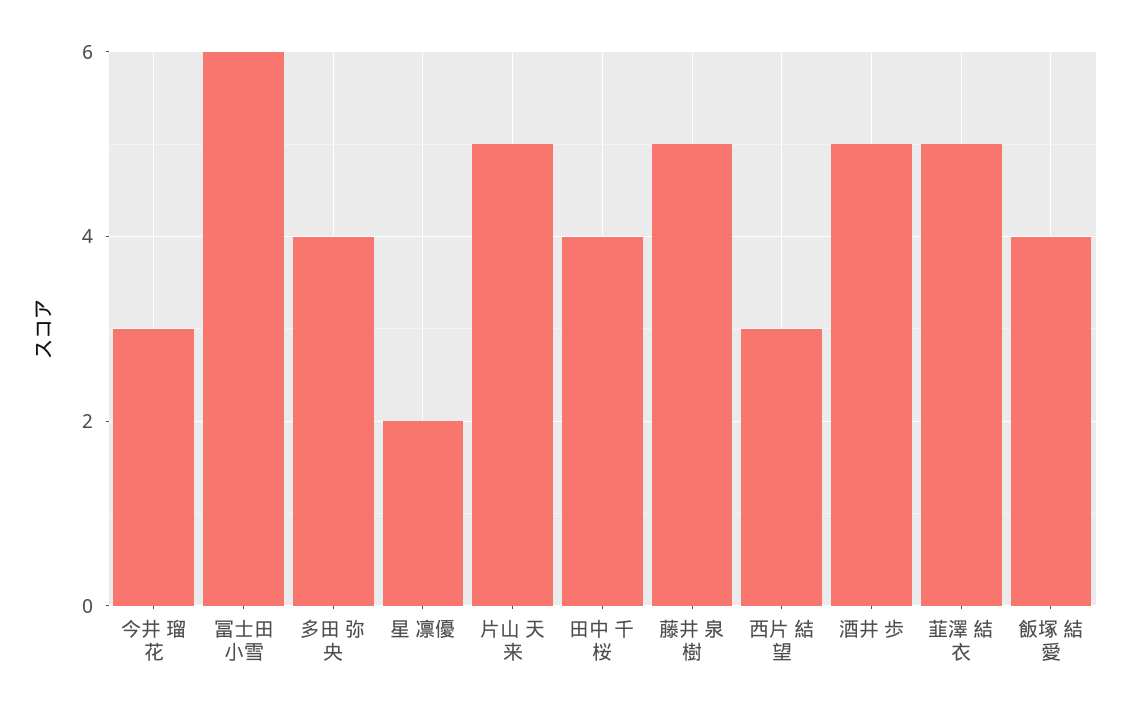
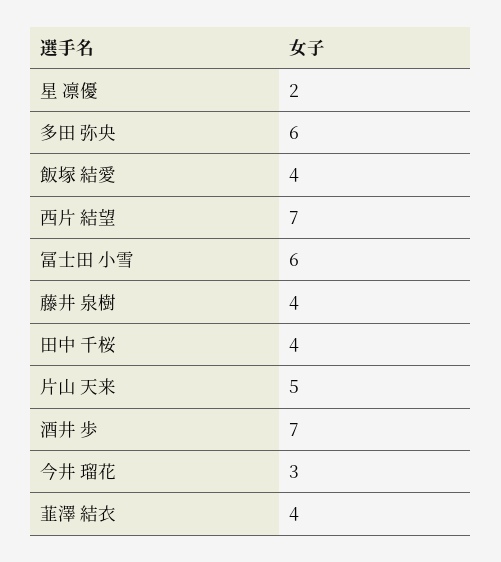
多田 弥央: 4 -> 6
藤井 泉樹: 5 -> 4
西片 結望: 3 -> 7
酒井 歩: 5 -> 7
韮澤 結衣: 5 -> 4

